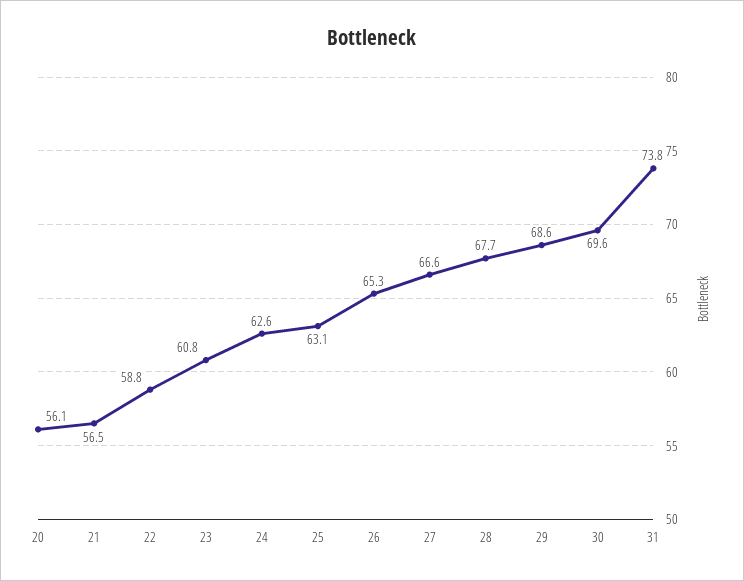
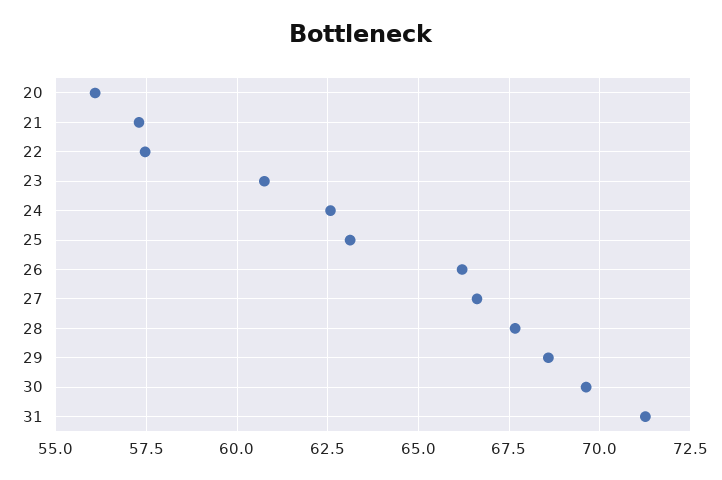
21: 56.5 -> 57.25
22: 58.8 -> 57.5
26: 65.3 -> 66.25
31: 73.8 -> 71.25

